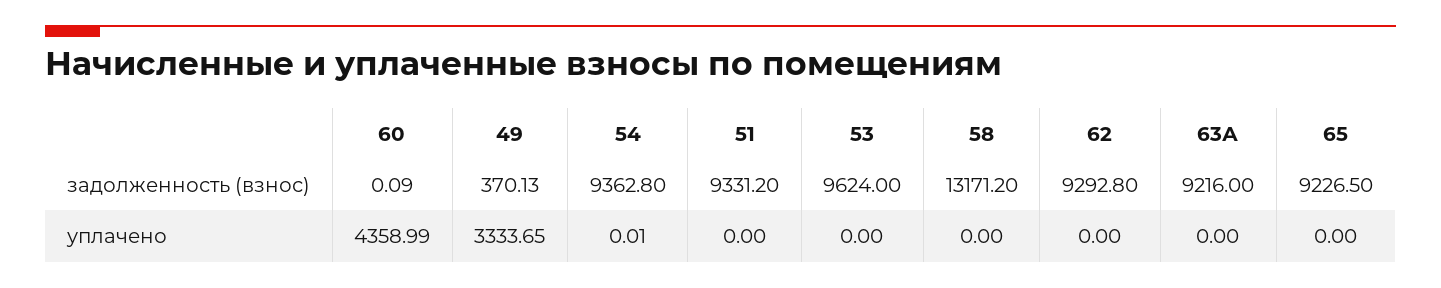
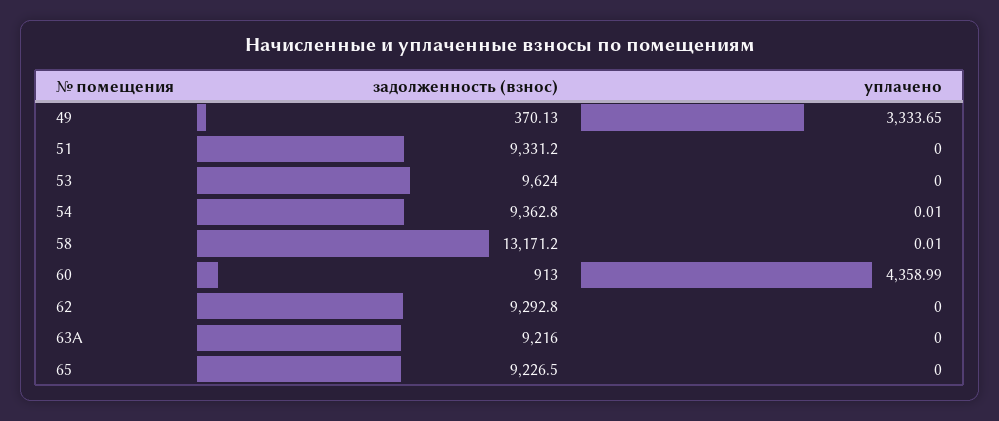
60, задолженность (взнос): 0.09 -> 913
58, уплачено: 0 -> 0.01

